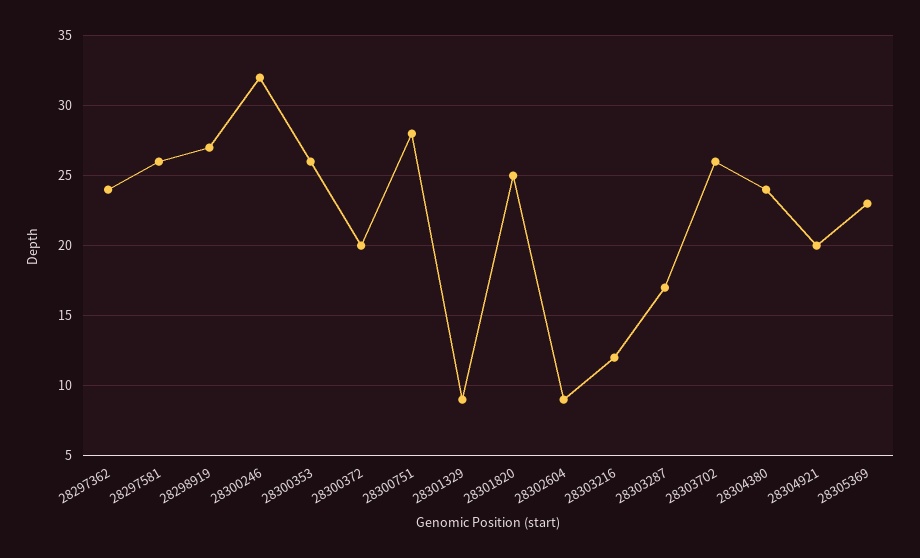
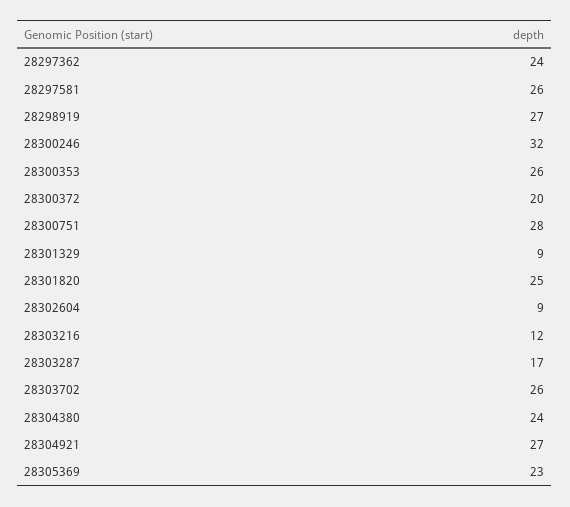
28304921: 20 -> 27

